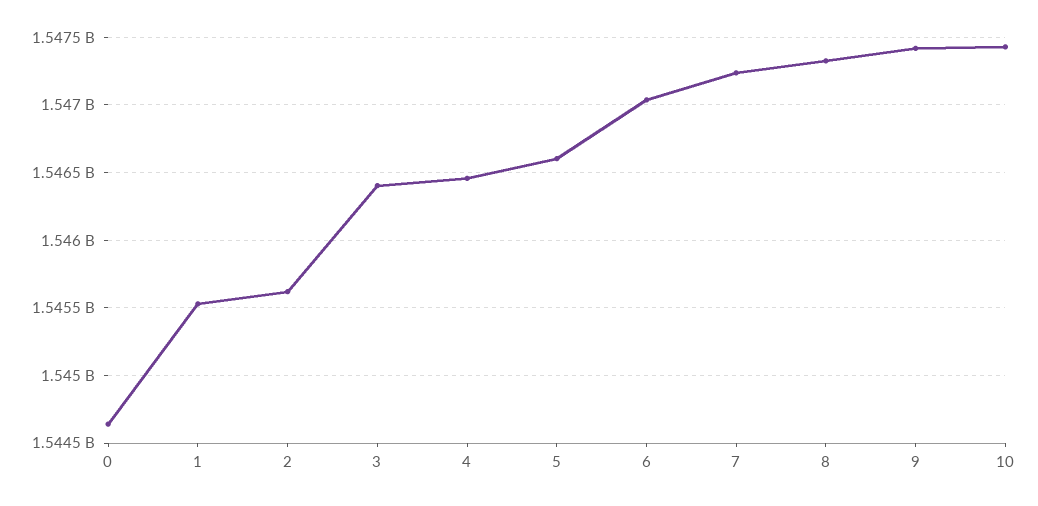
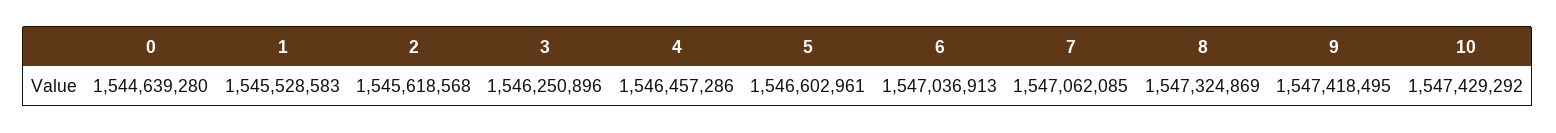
3: 1546400000 -> 1546250896
7: 1547250000 -> 1547062085

